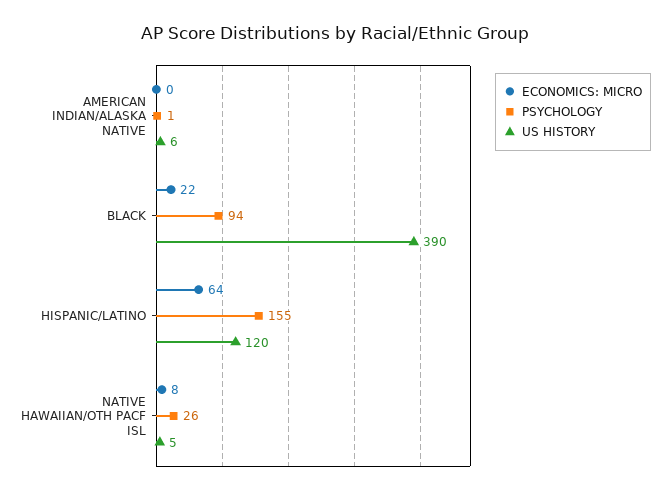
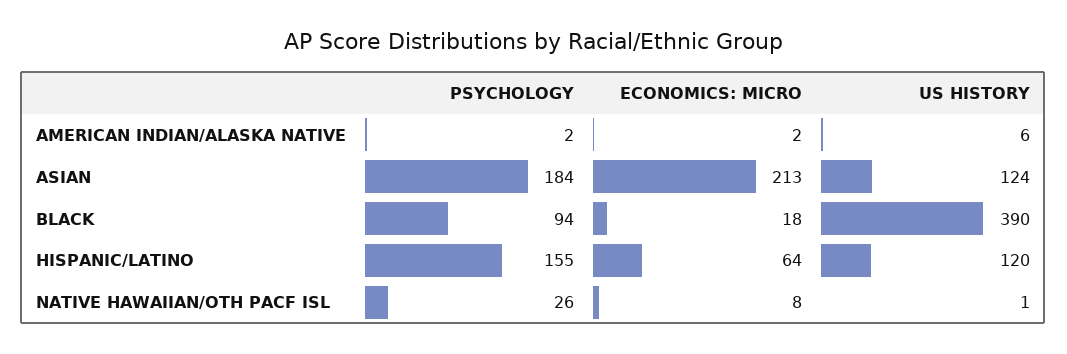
ECONOMICS: MICRO, AMERICAN INDIAN/ALASKA NATIVE: 0 -> 2
PSYCHOLOGY, AMERICAN INDIAN/ALASKA NATIVE: 1 -> 2
ECONOMICS: MICRO, BLACK: 22 -> 18
US HISTORY, NATIVE HAWAIIAN/OTH PACF ISL: 5 -> 1
PSYCHOLOGY, ASIAN: none -> 184
ECONOMICS: MICRO, ASIAN: none -> 213
US HISTORY, ASIAN: none -> 124

